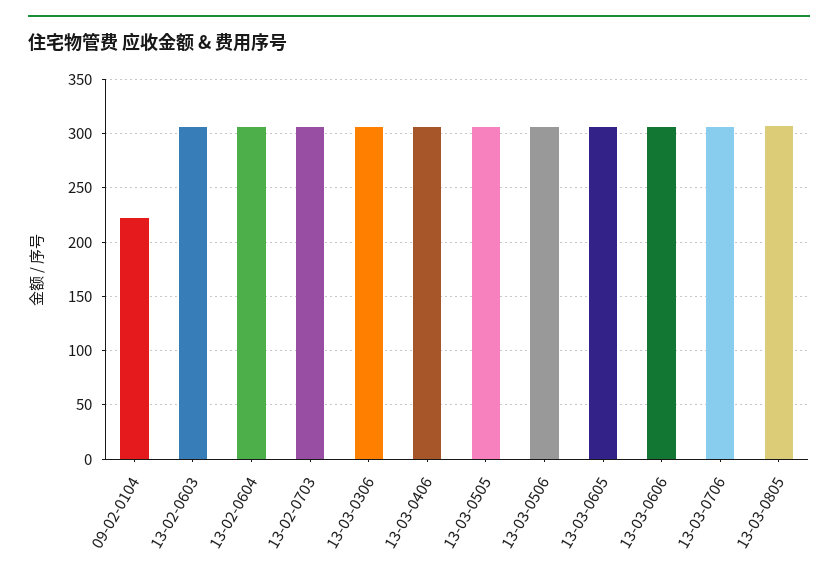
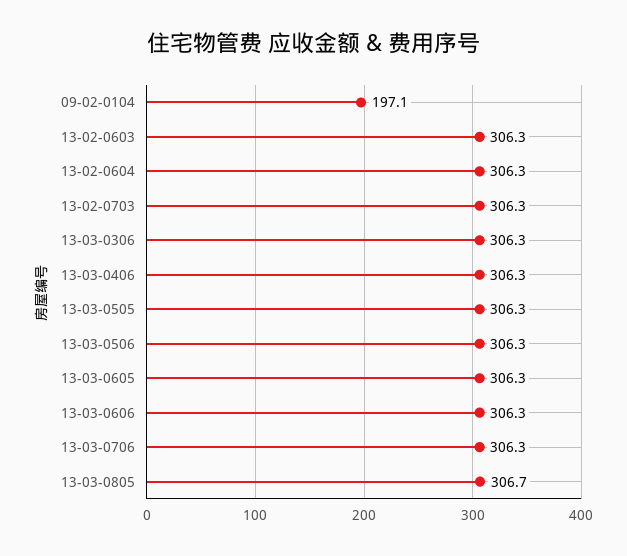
09-02-0104: 220 -> 197.1

